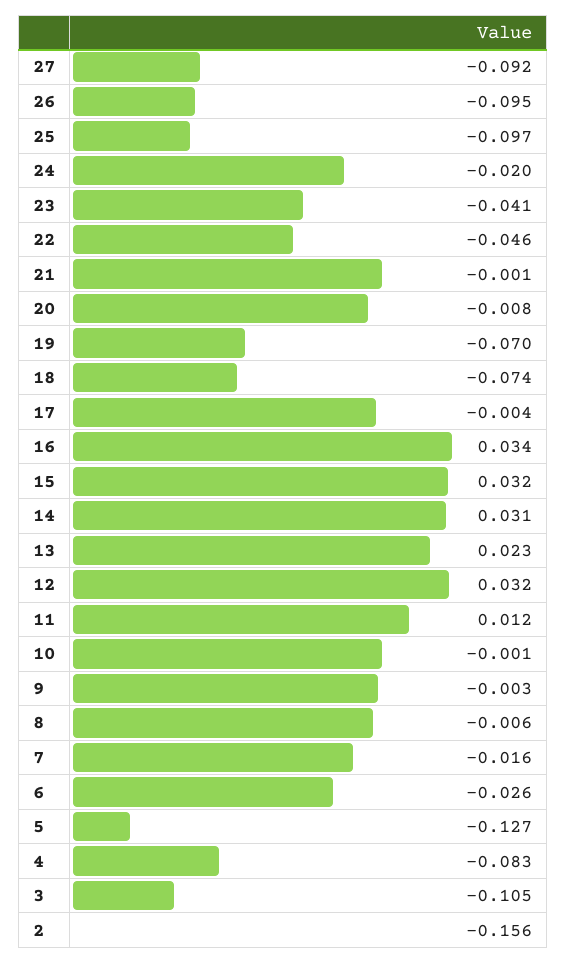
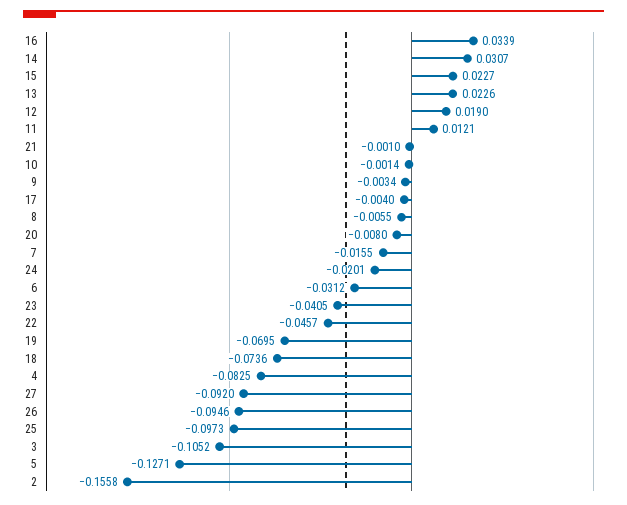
15: 0.032 -> 0.0227
12: 0.032 -> 0.019
6: -0.026 -> -0.0312

